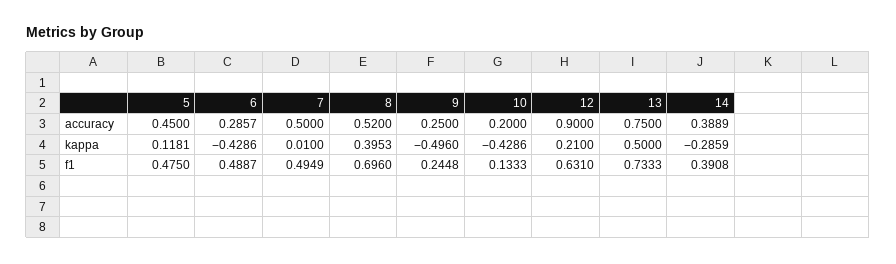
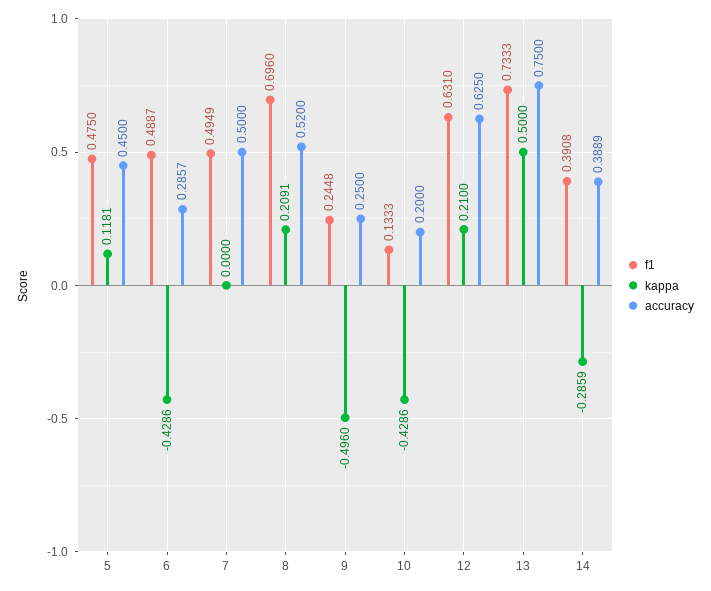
accuracy, 12: 0.9 -> 0.625
kappa, 7: 0.01 -> 0
kappa, 8: 0.3953 -> 0.2091

